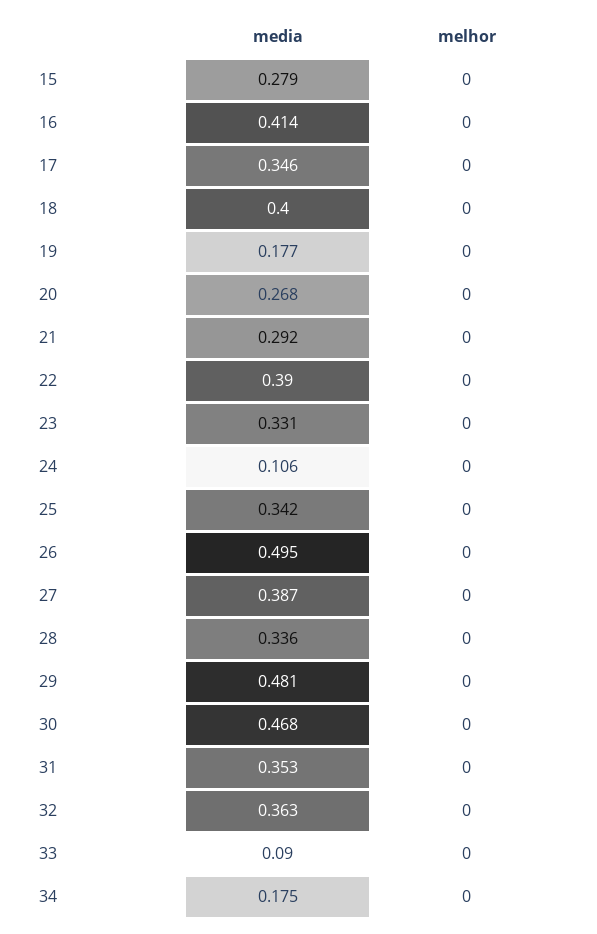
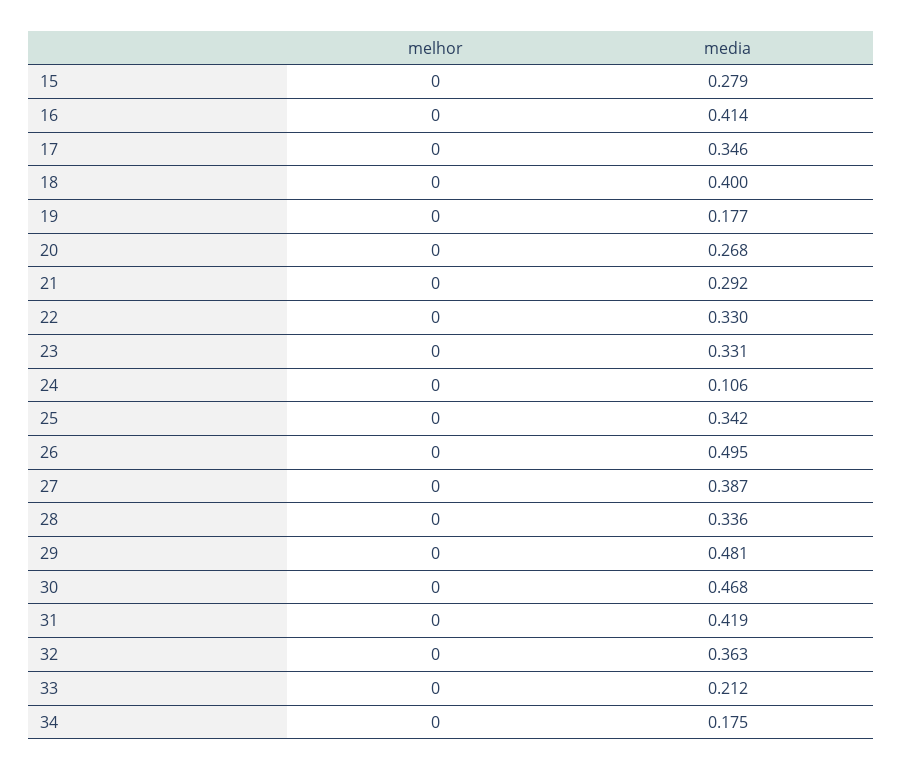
media, 22: 0.39 -> 0.33
media, 31: 0.353 -> 0.419
media, 33: 0.09 -> 0.212

